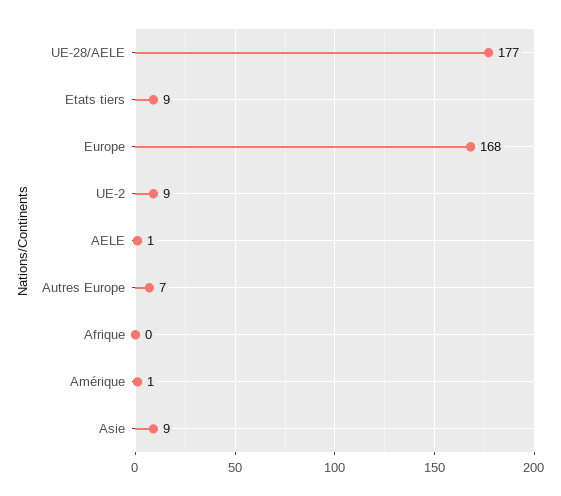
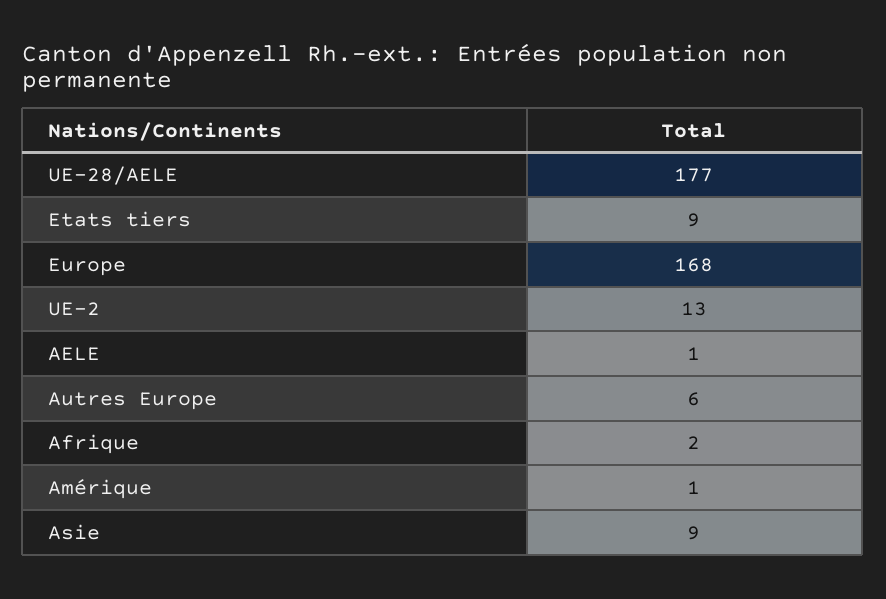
UE-2: 9 -> 13
Autres Europe: 7 -> 6
Afrique: 0 -> 2

